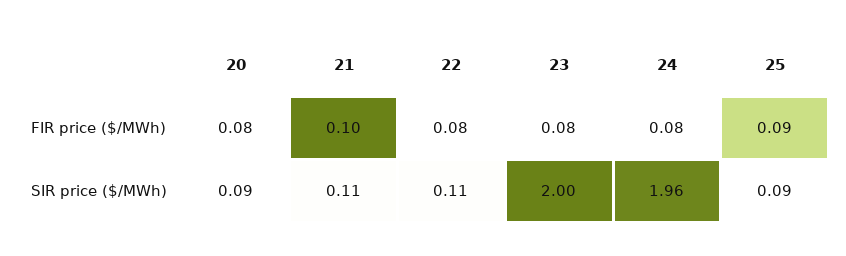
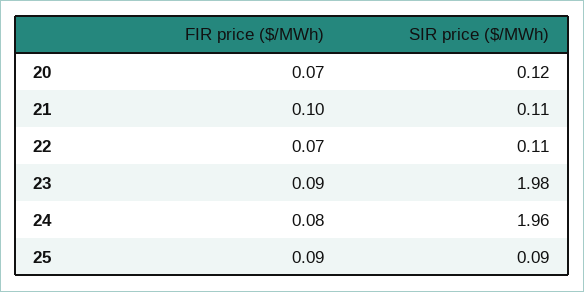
20, FIR price ($/MWh): 0.08 -> 0.07
22, FIR price ($/MWh): 0.08 -> 0.07
23, FIR price ($/MWh): 0.08 -> 0.09
20, SIR price ($/MWh): 0.09 -> 0.12
23, SIR price ($/MWh): 2 -> 1.98

